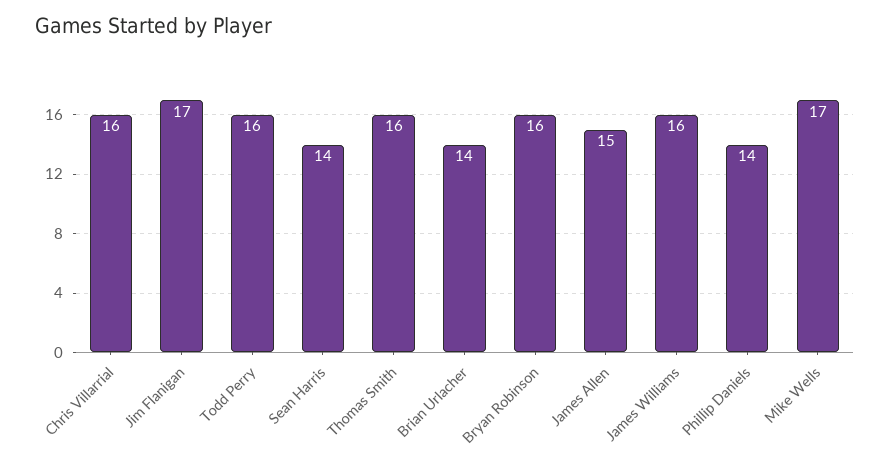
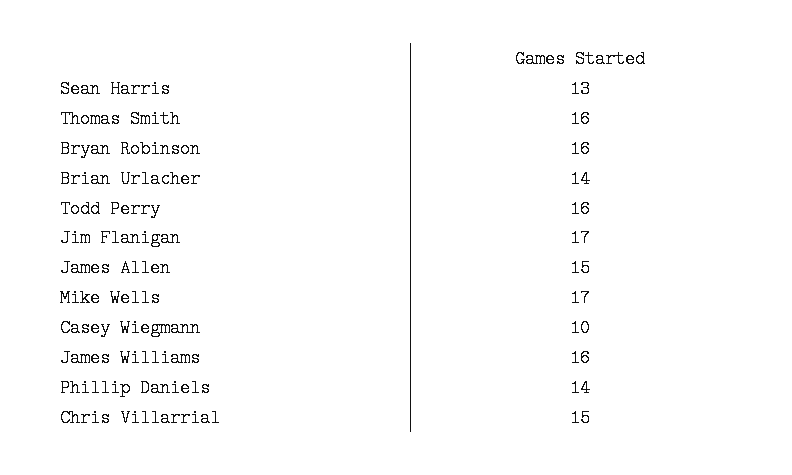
Chris Villarrial: 16 -> 15
Sean Harris: 14 -> 13
Casey Wiegmann: none -> 10

